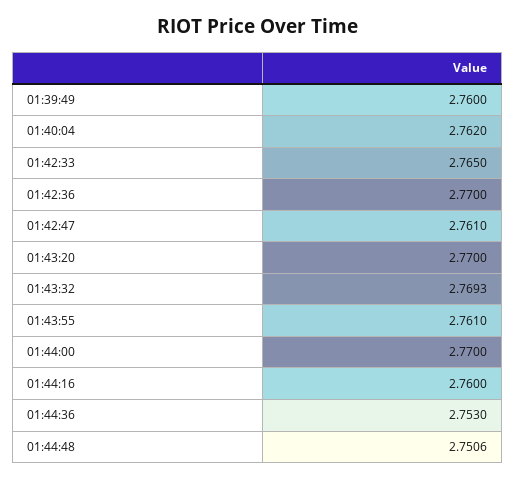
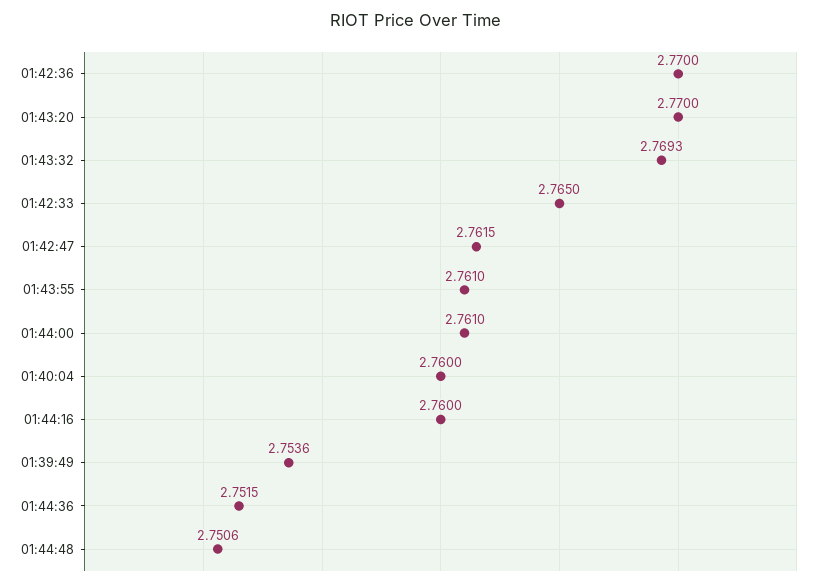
01:39:49: 2.76 -> 2.7536
01:40:04: 2.762 -> 2.76
01:42:47: 2.761 -> 2.7615
01:44:00: 2.77 -> 2.761
01:44:36: 2.753 -> 2.7515

